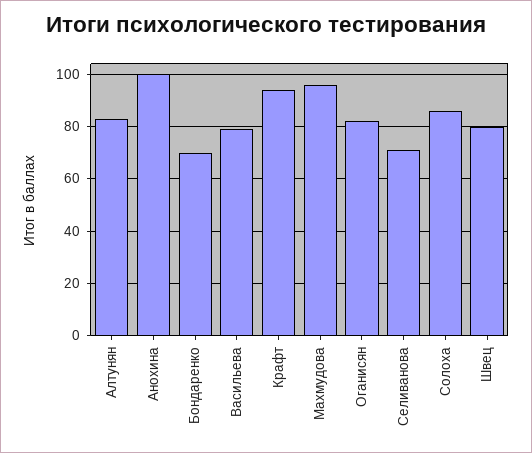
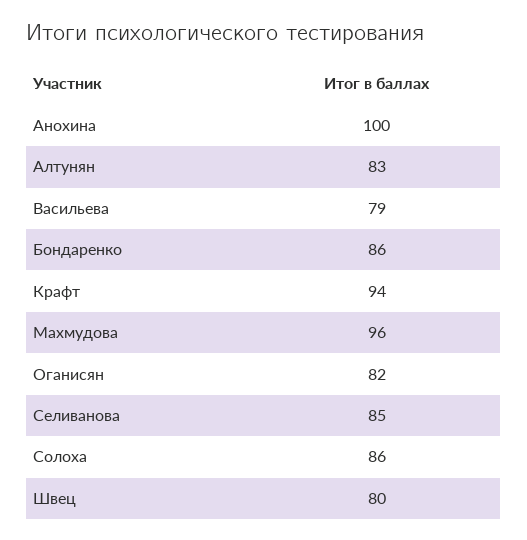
Бондаренко: 70 -> 86
Селиванова: 70 -> 85

